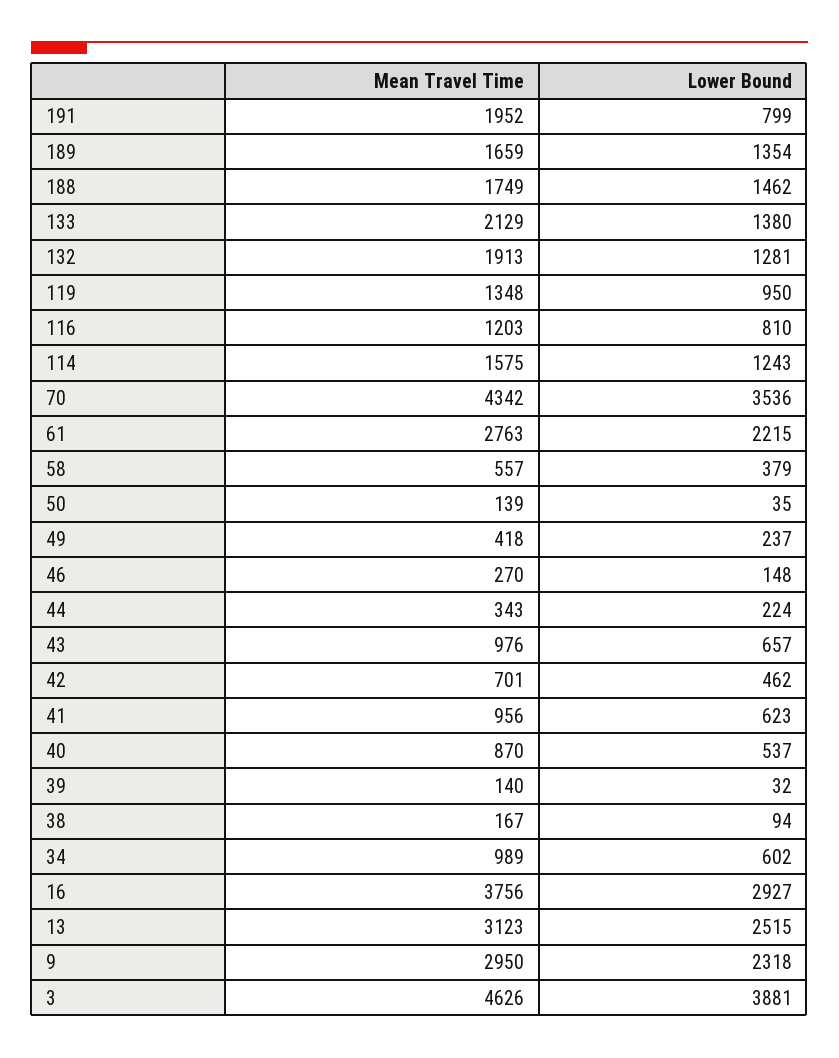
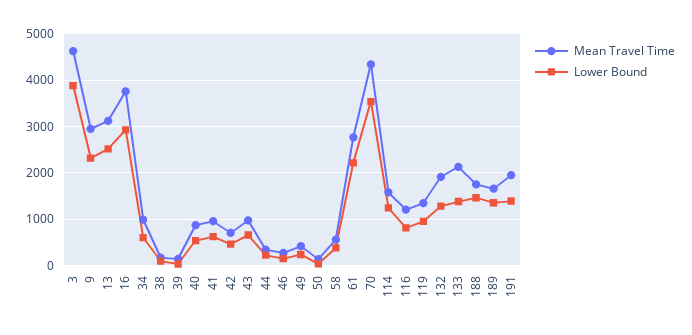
Lower Bound, 191: 799 -> 1400

